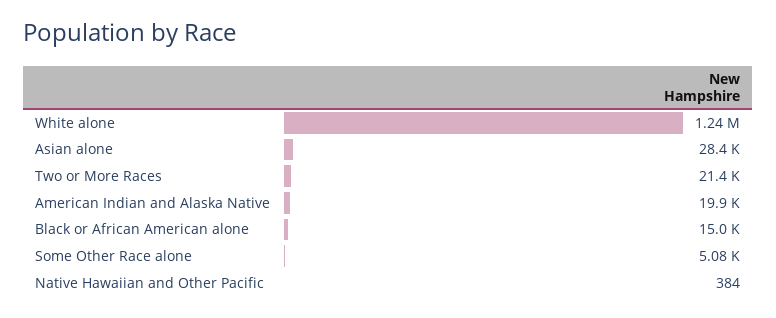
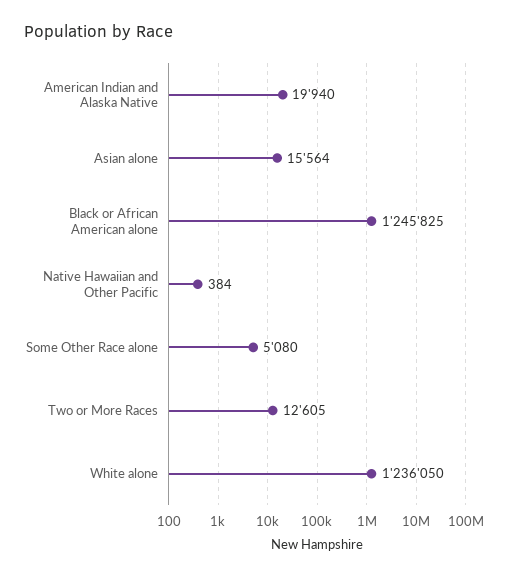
Asian alone: 28400 -> 15564
Two or More Races: 21400 -> 12605
Black or African American alone: 15000 -> 1245825

